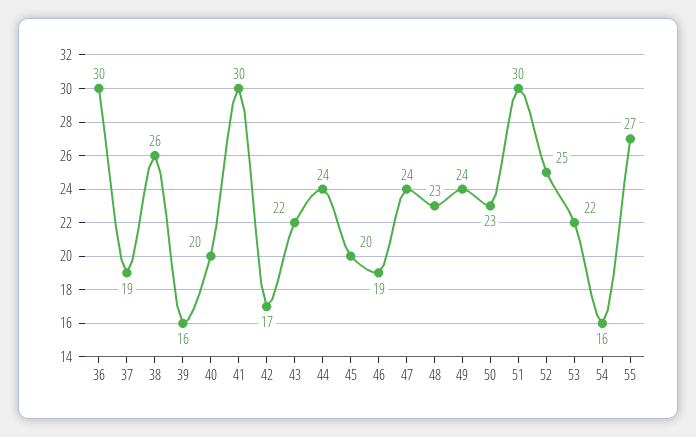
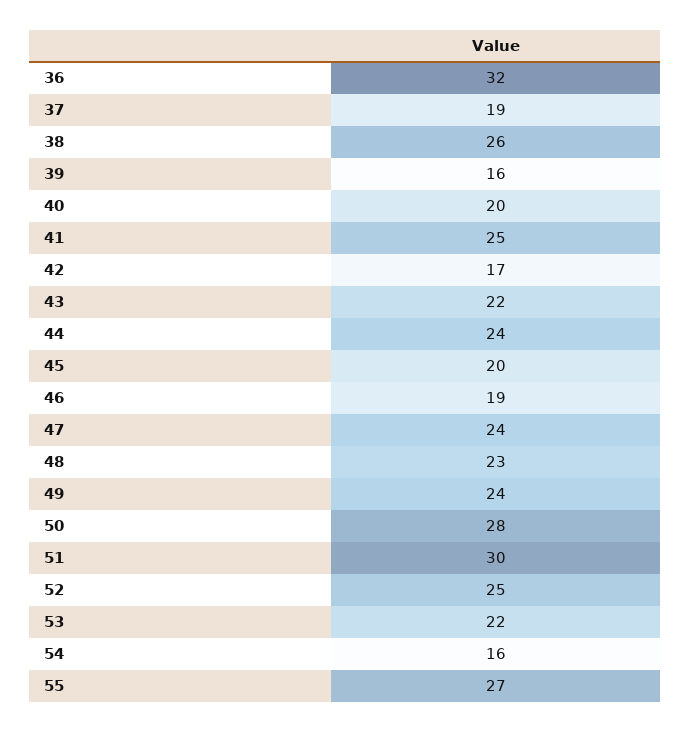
36: 30 -> 32
41: 30 -> 25
50: 23 -> 28

